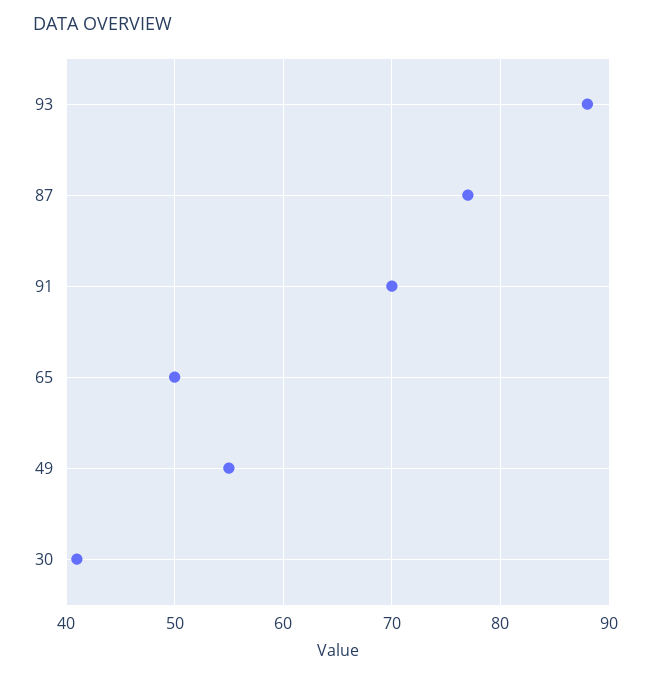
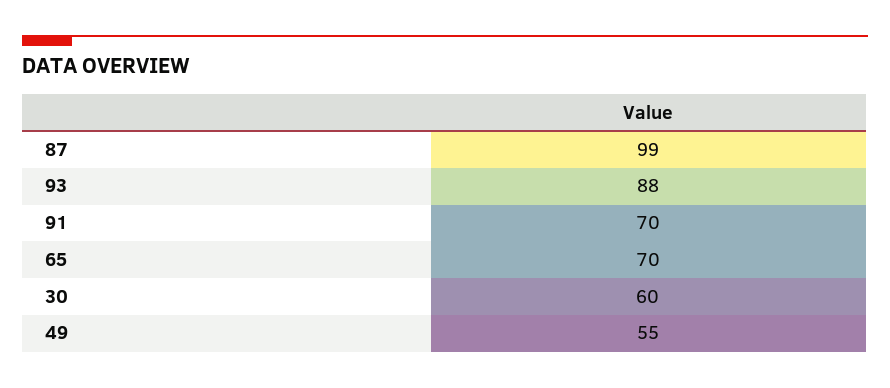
87: 77 -> 99
65: 50 -> 70
30: 41 -> 60

